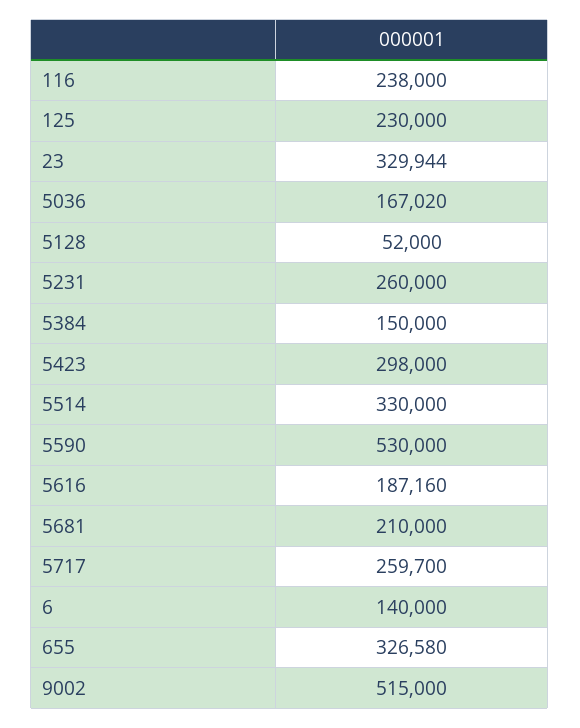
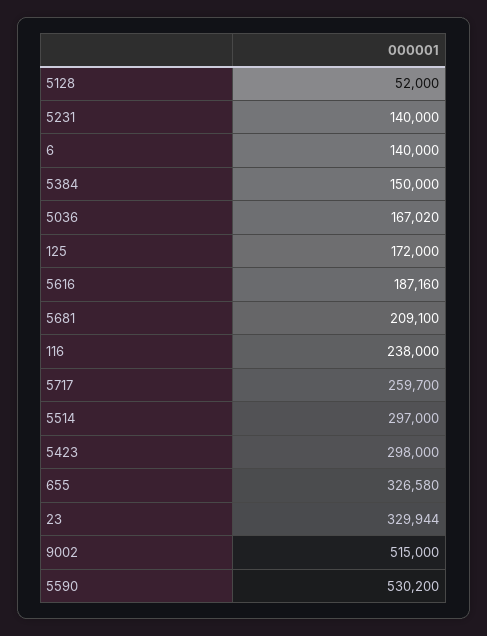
125: 230000 -> 172000
5231: 260000 -> 140000
5514: 330000 -> 297000
5590: 530000 -> 530200
5681: 210000 -> 209100

